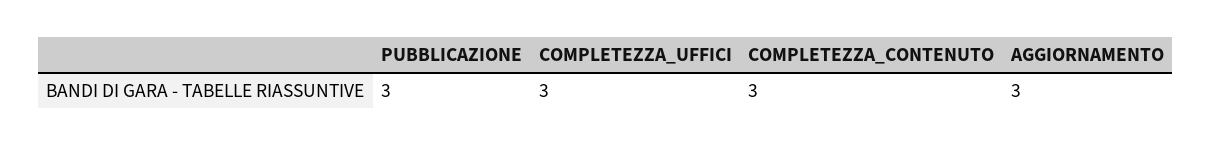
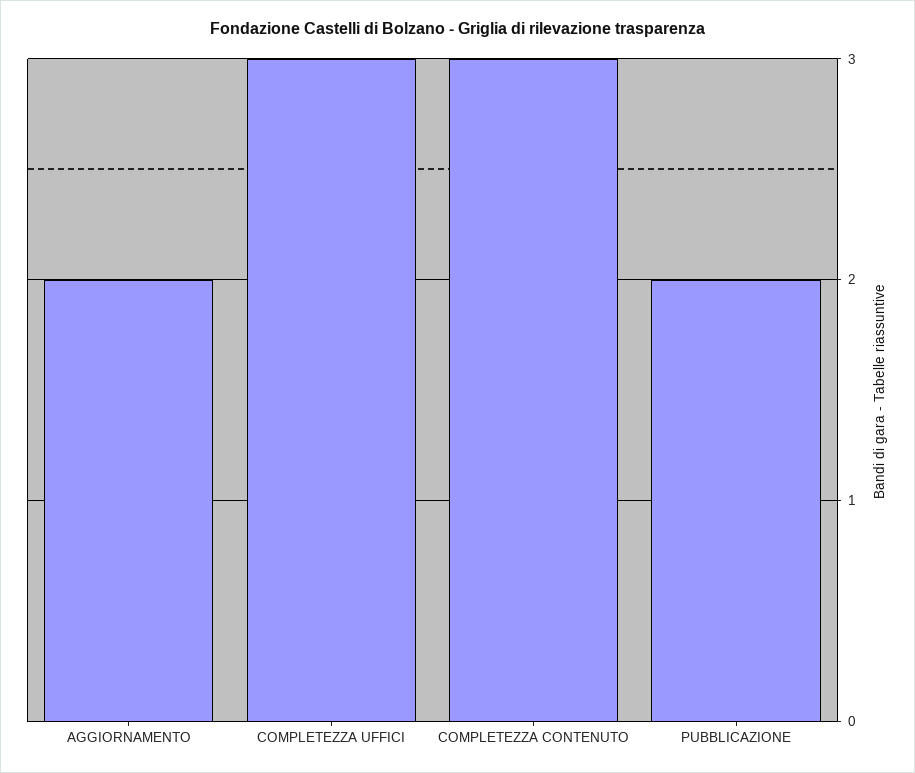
PUBBLICAZIONE: 3 -> 2
AGGIORNAMENTO: 3 -> 2

